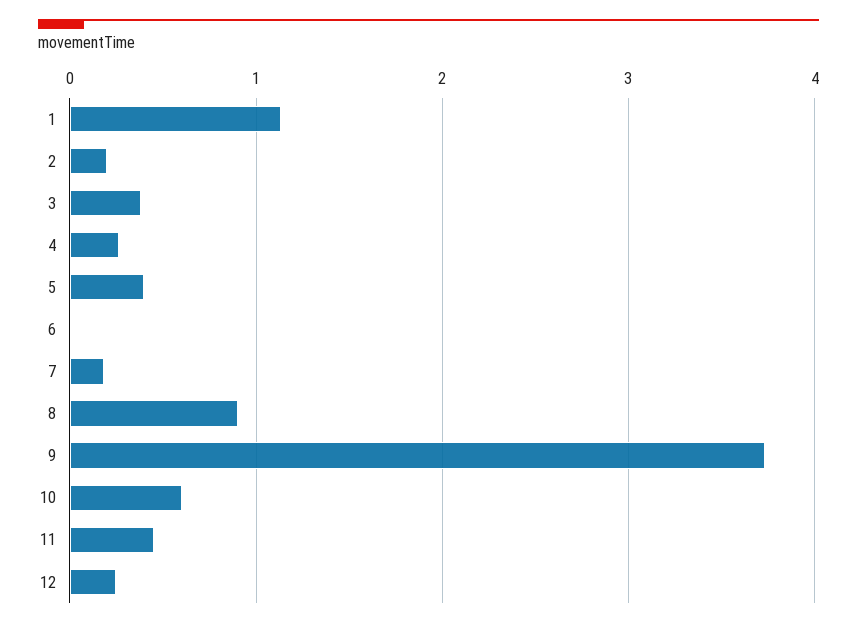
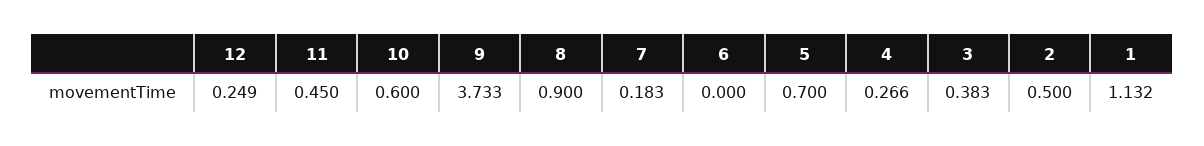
2: 0.2 -> 0.5
5: 0.4 -> 0.7

